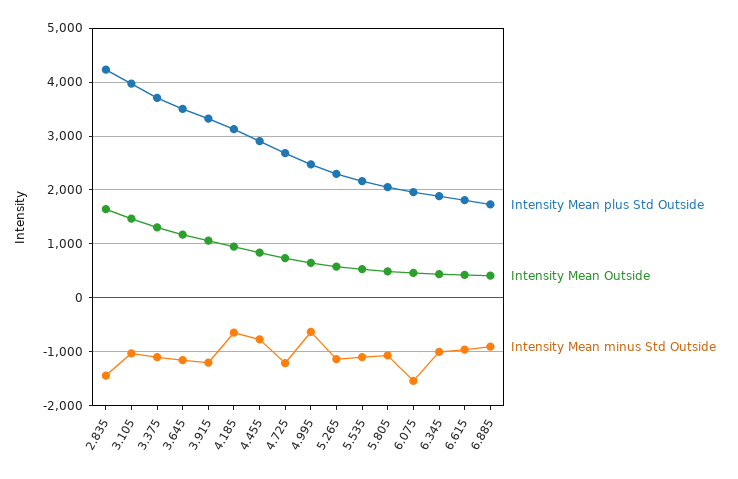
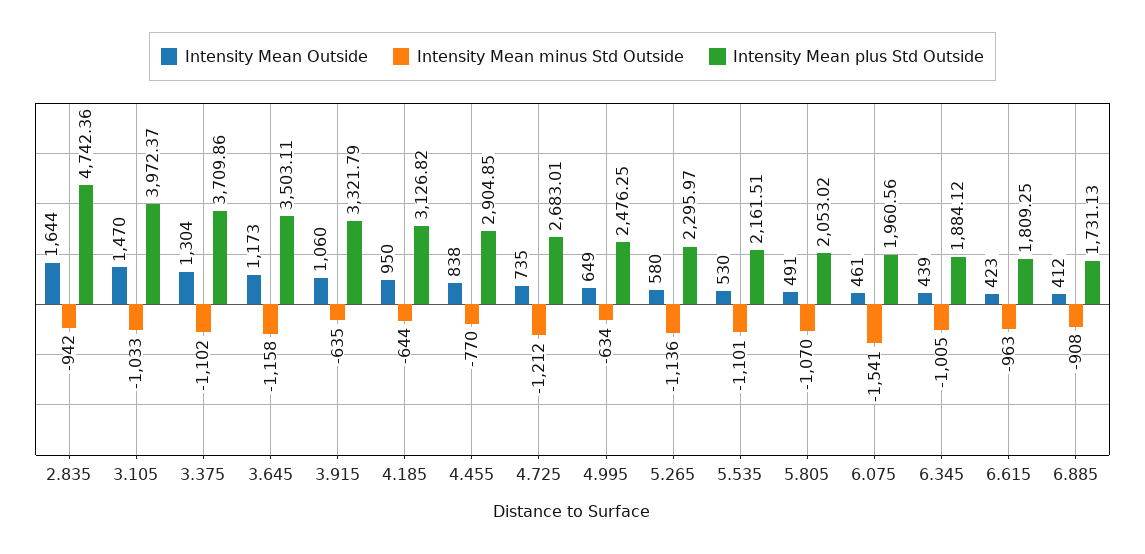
Intensity Mean plus Std Outside, 2.835: 4200 -> 4742.36
Intensity Mean minus Std Outside, 2.835: -1400 -> -942
Intensity Mean minus Std Outside, 3.915: -1200 -> -635

